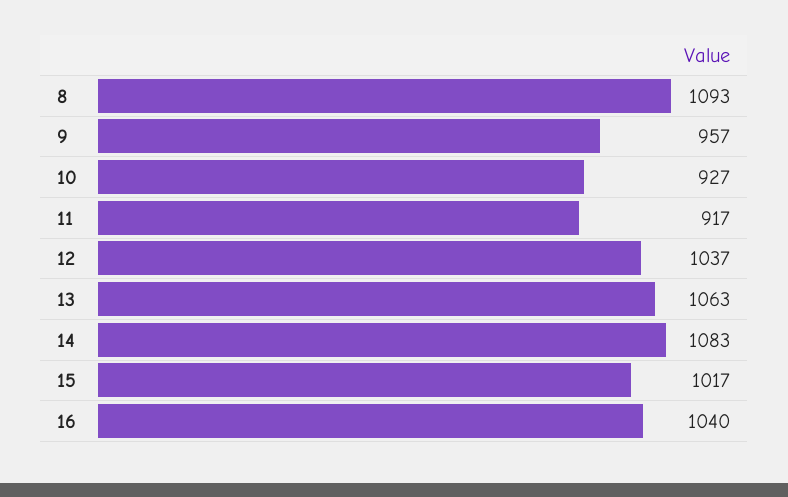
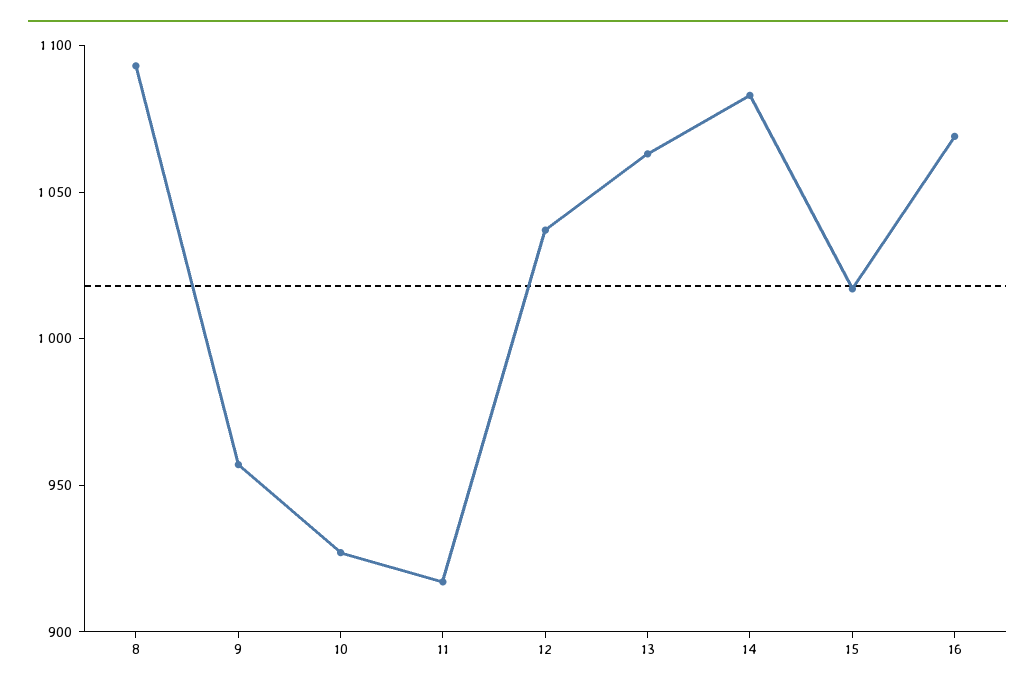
16: 1040 -> 1070

